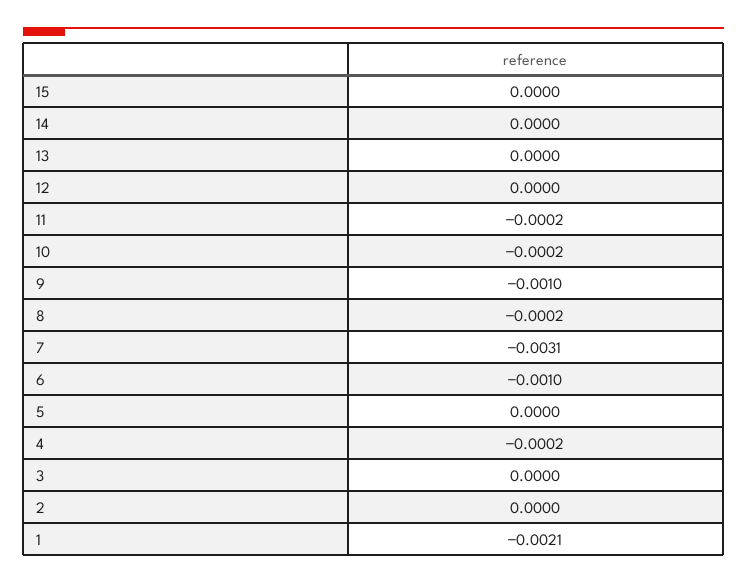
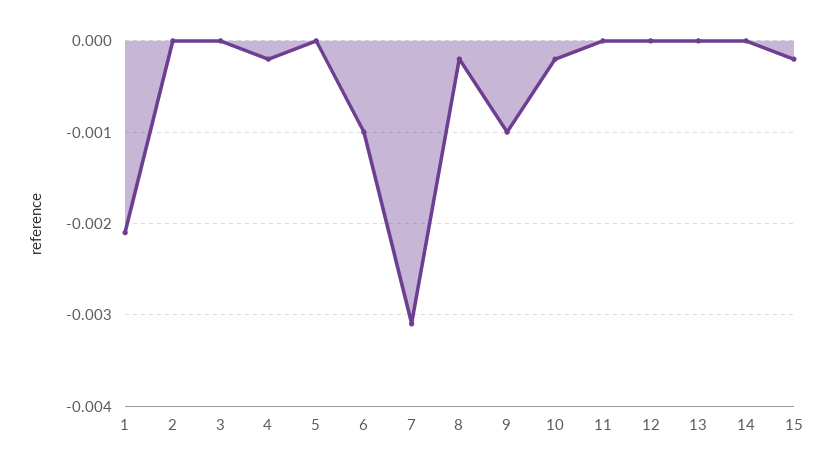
15: 0 -> -0.0002
11: -0.0002 -> 0

